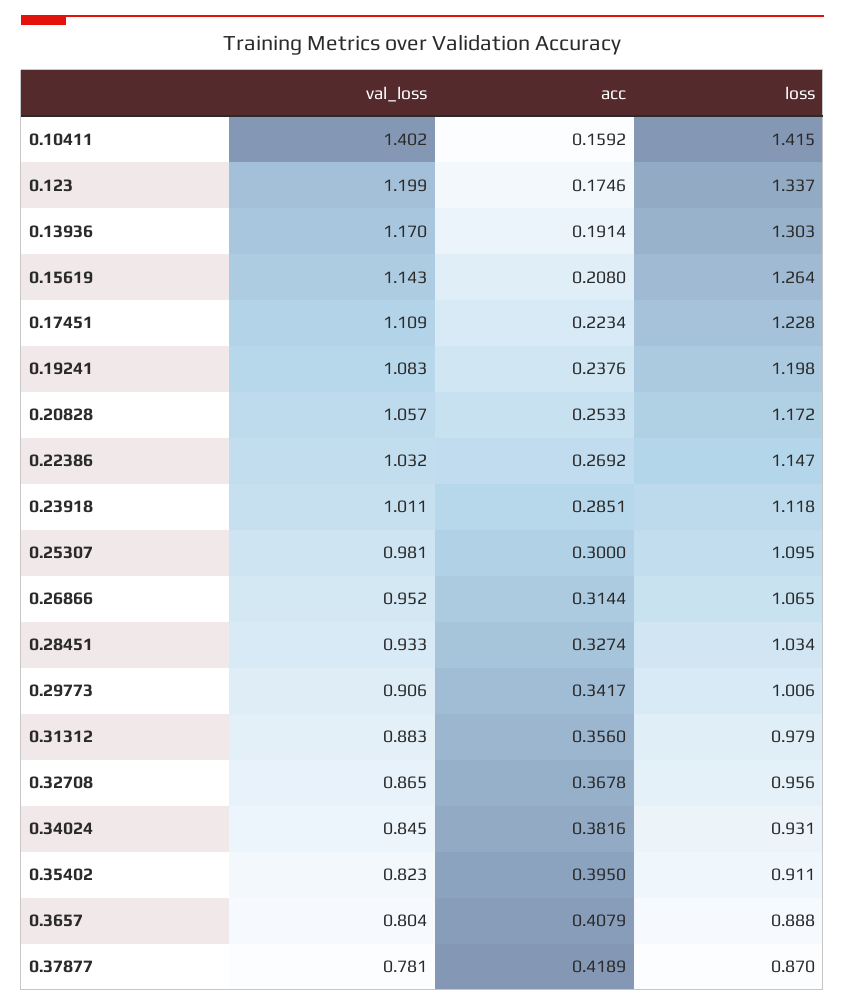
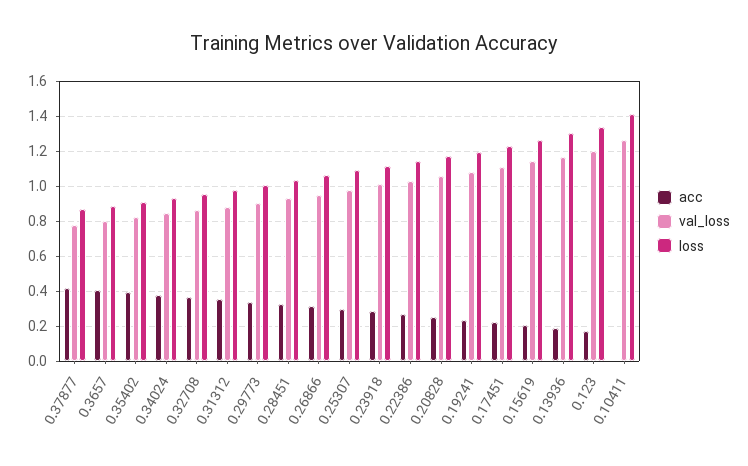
val_loss, 0.10411: 1.402 -> 1.25
acc, 0.10411: 0.1592 -> 0

